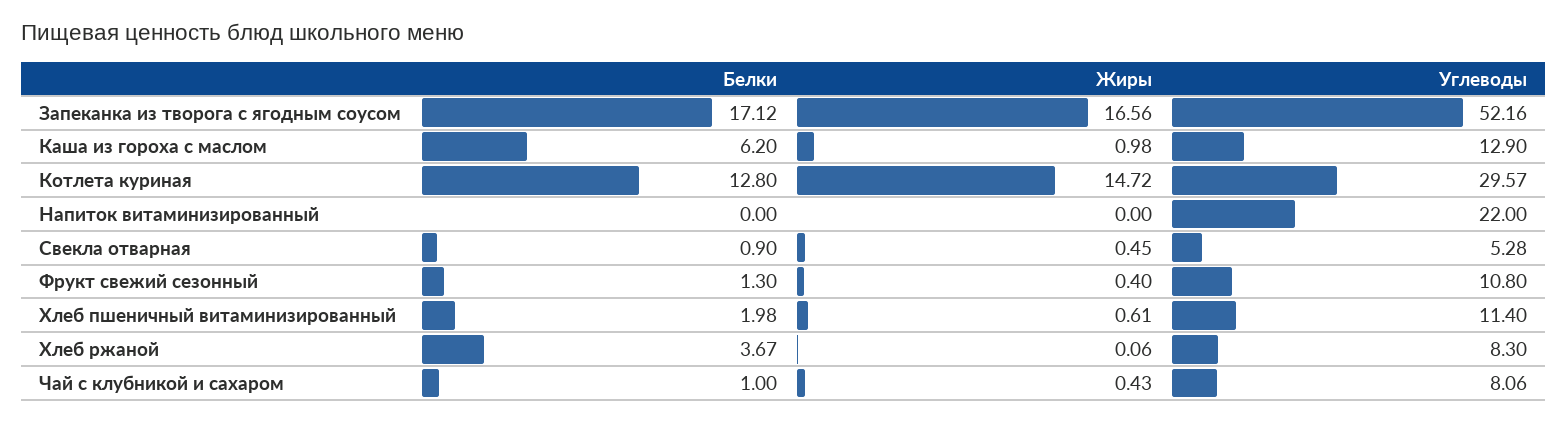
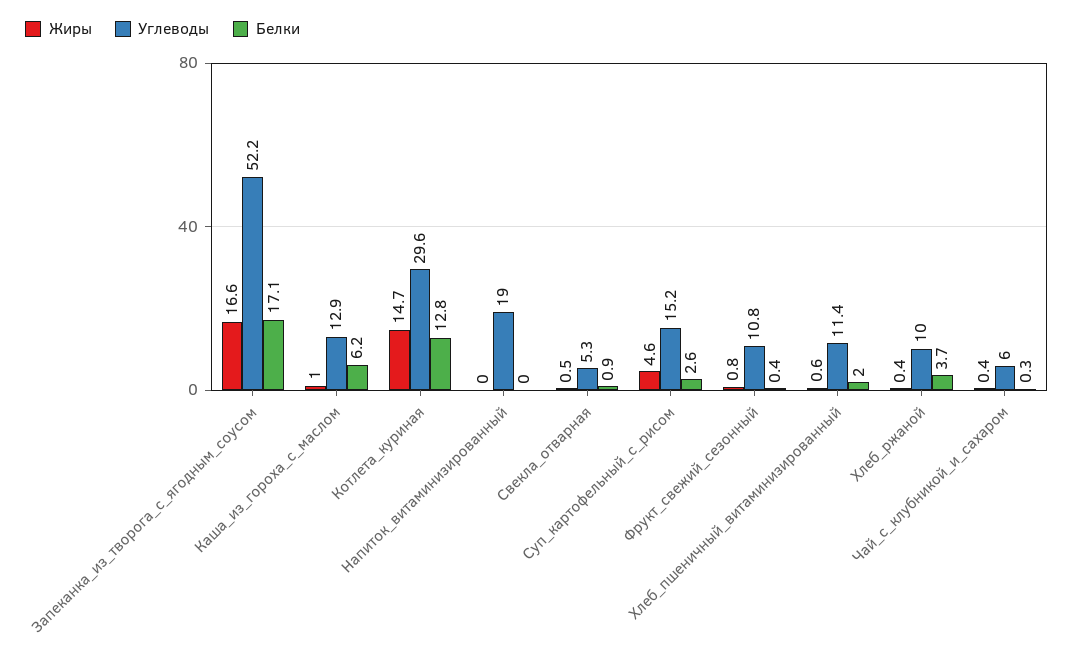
Углеводы, Напиток витаминизированный: 22 -> 19
Белки, Фрукт свежий сезонный: 1.3 -> 0.4
Жиры, Фрукт свежий сезонный: 0.4 -> 0.8
Жиры, Хлеб ржаной: 0.06 -> 0.4
Углеводы, Хлеб ржаной: 8.3 -> 10
Белки, Чай с клубникой и сахаром: 1 -> 0.3
Углеводы, Чай с клубникой и сахаром: 8.06 -> 6
Жиры, Суп_картофельный_с_рисом: none -> 4.6
Углеводы, Суп_картофельный_с_рисом: none -> 15.2
Белки, Суп_картофельный_с_рисом: none -> 2.6

